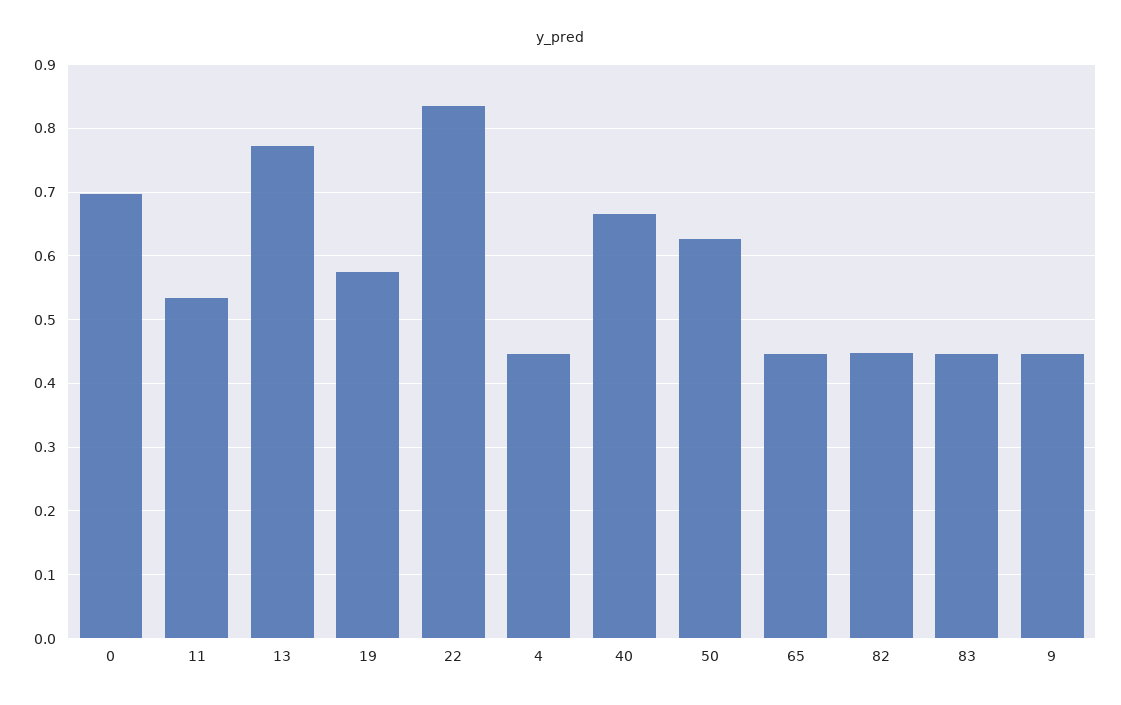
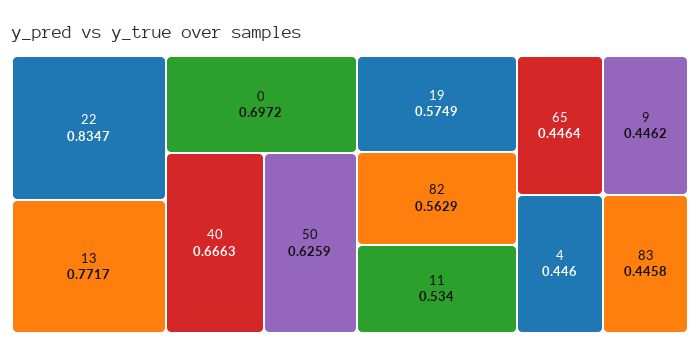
82: 0.45 -> 0.5629

